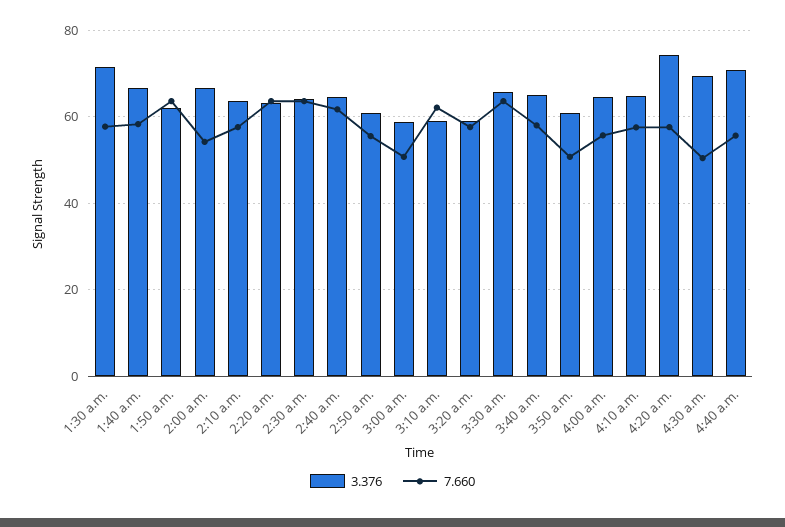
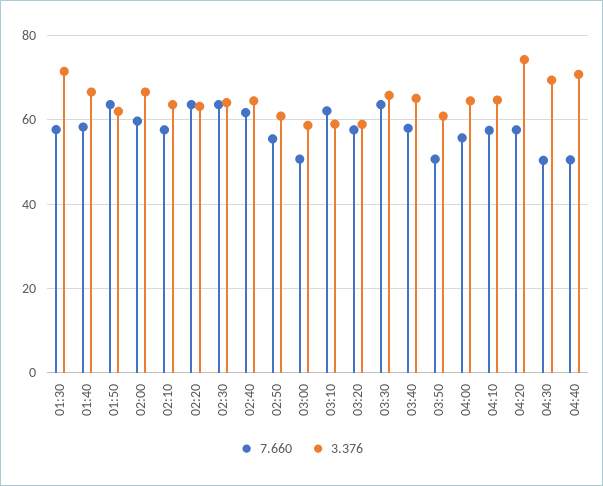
7.660, 2:00 a.m.: 54 -> 60
7.660, 4:40 a.m.: 56 -> 50

